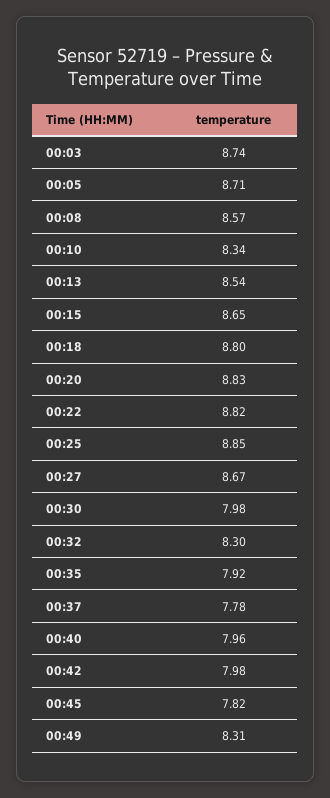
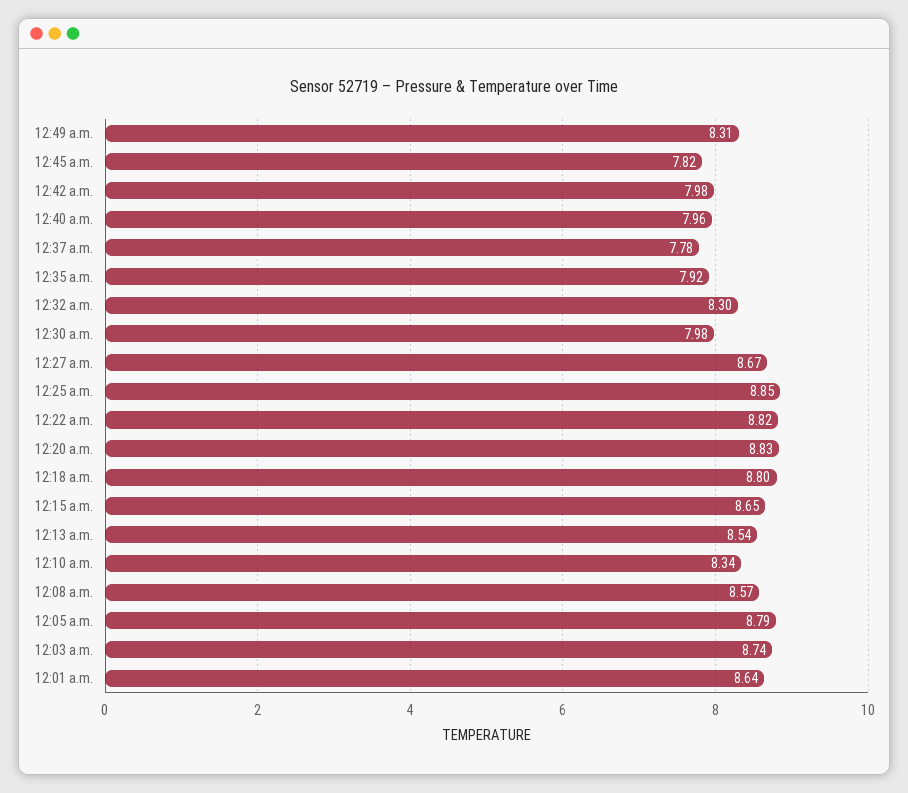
00:05: 8.71 -> 8.79
12:01 a.m.: none -> 8.64

